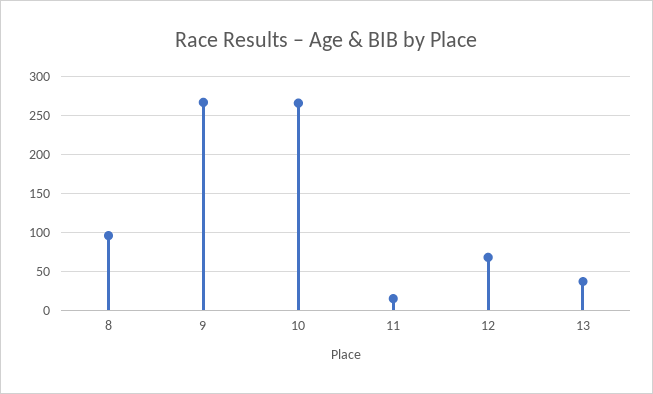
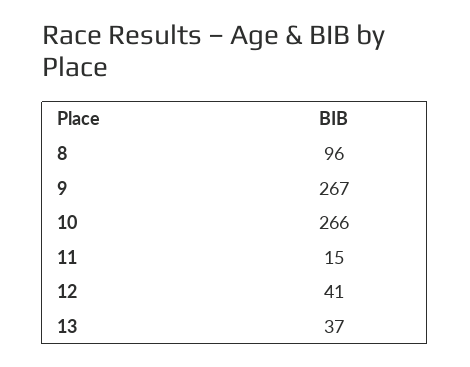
12: 70 -> 41

